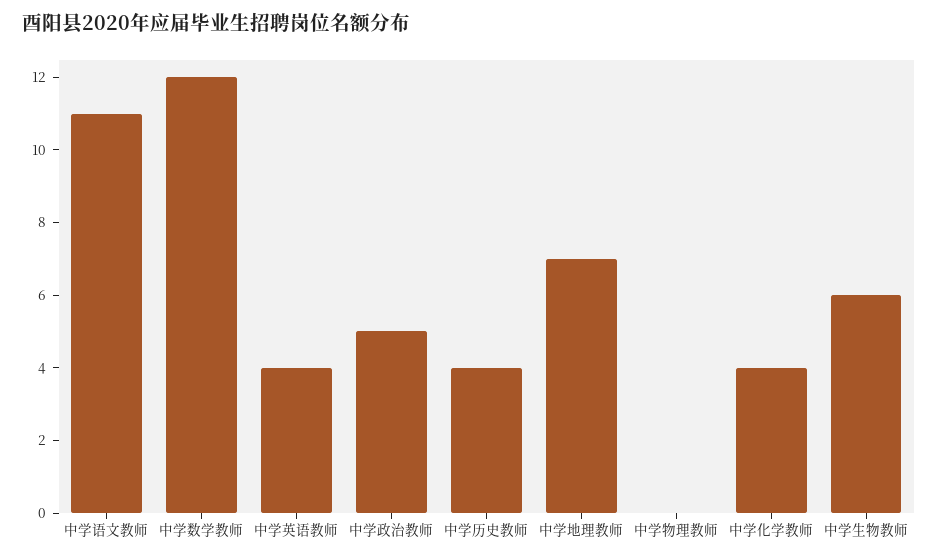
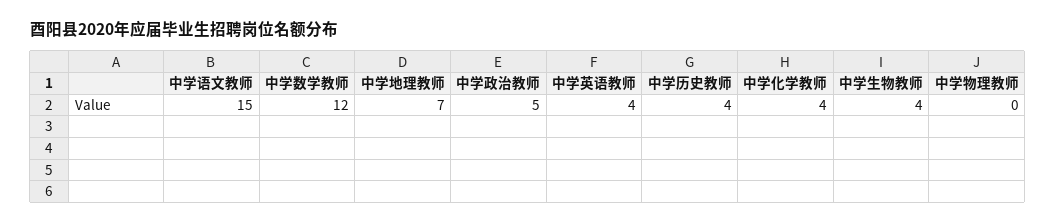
中学语文教师: 11 -> 15
中学生物教师: 6 -> 4

